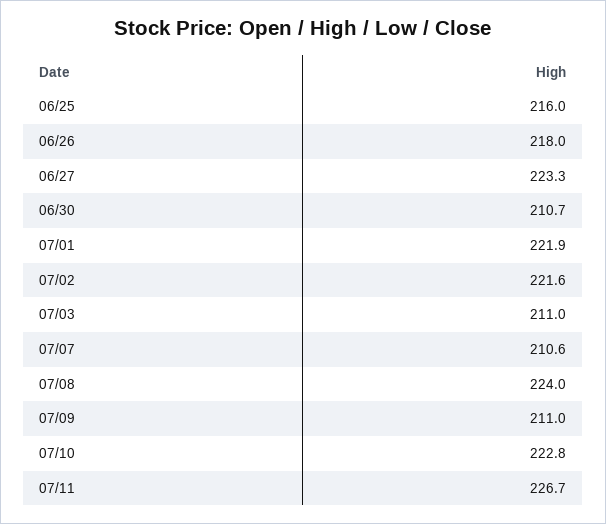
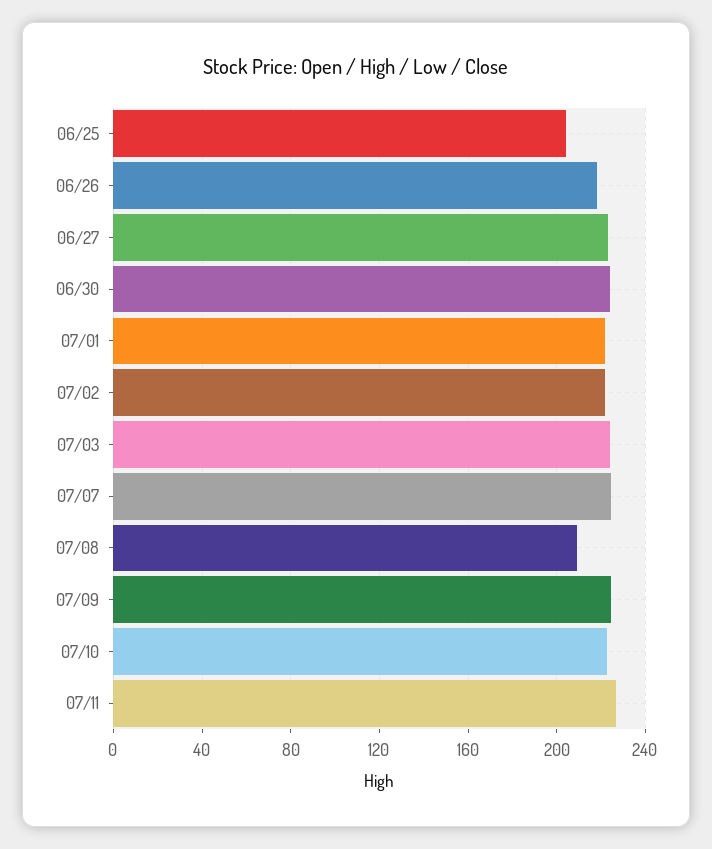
06/25: 216 -> 205
06/30: 210.7 -> 225
07/03: 211 -> 225
07/07: 210.6 -> 225
07/08: 224 -> 210
07/09: 211 -> 225

